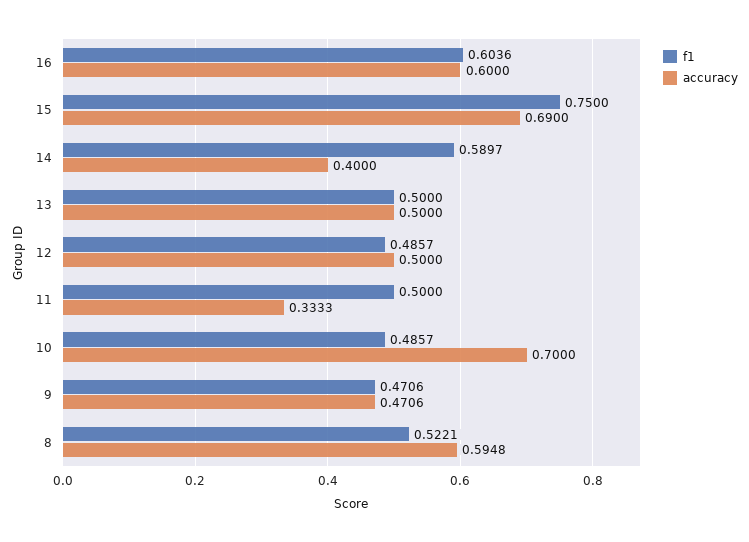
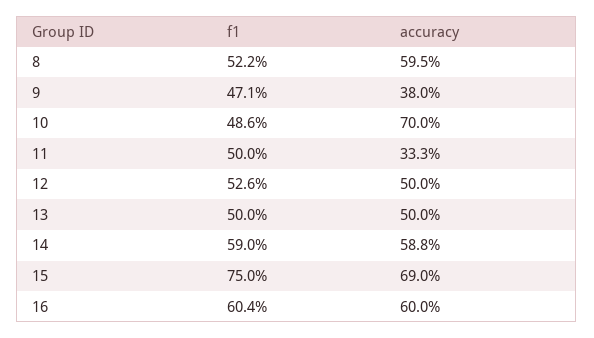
accuracy, 14: 0.4 -> 0.588
f1, 12: 0.4857 -> 0.526
accuracy, 9: 0.4706 -> 0.38

